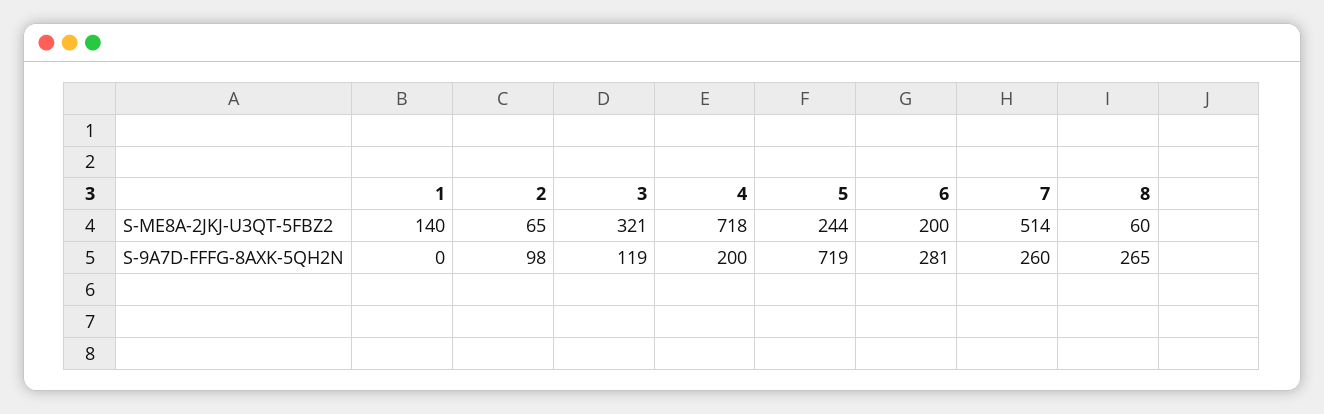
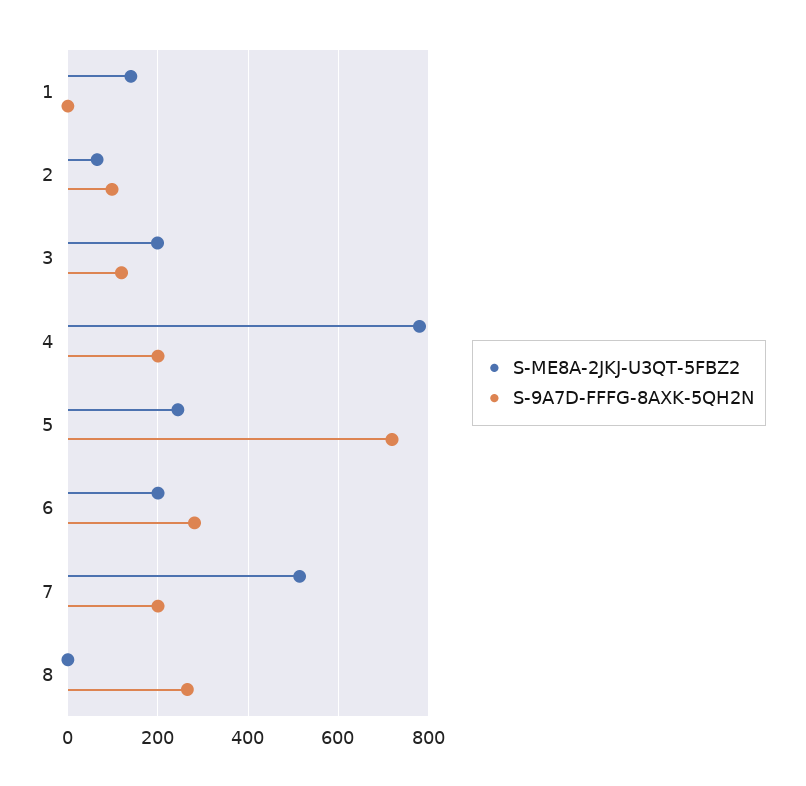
S-ME8A-2JKJ-U3QT-5FBZ2, 3: 321 -> 200
S-ME8A-2JKJ-U3QT-5FBZ2, 4: 718 -> 780
S-ME8A-2JKJ-U3QT-5FBZ2, 8: 60 -> 0
S-9A7D-FFFG-8AXK-5QH2N, 7: 260 -> 200

